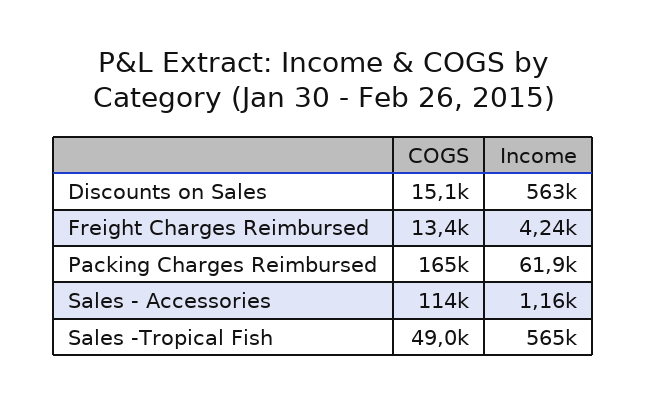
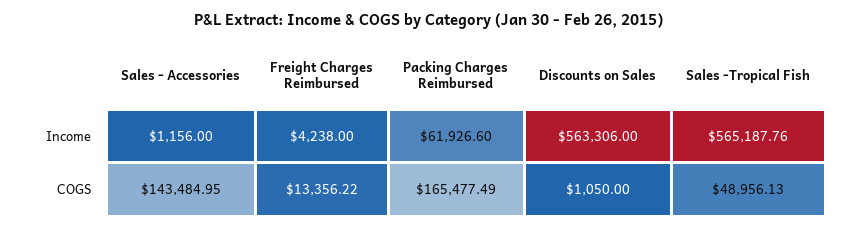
COGS, Discounts on Sales: 15100 -> 1050
COGS, Sales - Accessories: 114000 -> 143484.95

